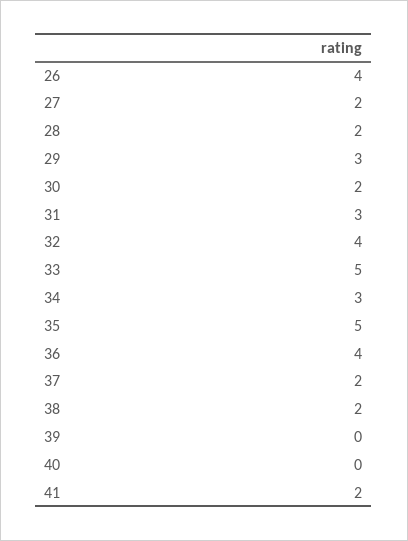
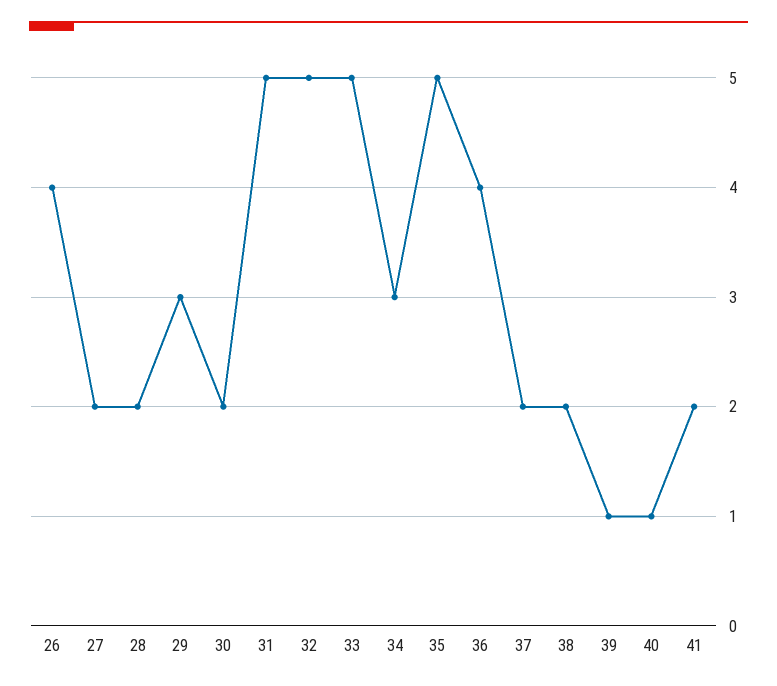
31: 3 -> 5
32: 4 -> 5
39: 0 -> 1
40: 0 -> 1

